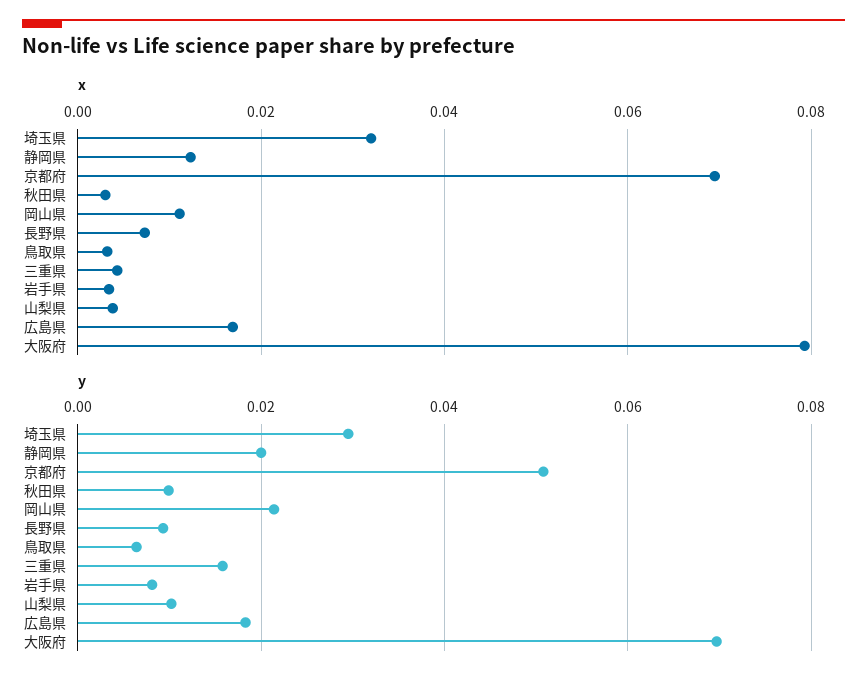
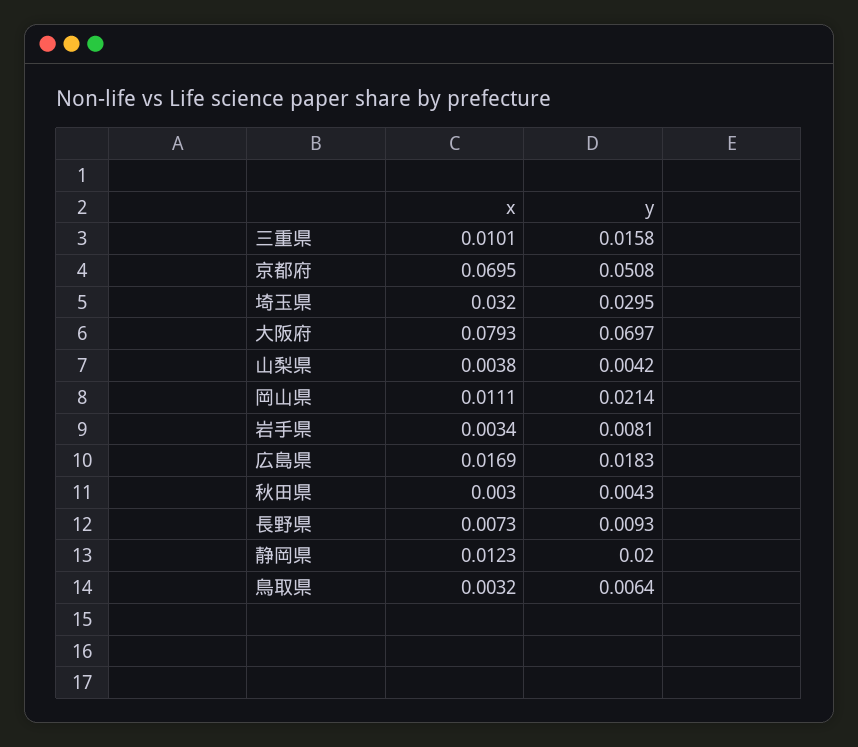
x, 三重県: 0.004 -> 0.0101
y, 秋田県: 0.01 -> 0.0043
y, 山梨県: 0.01 -> 0.0042

